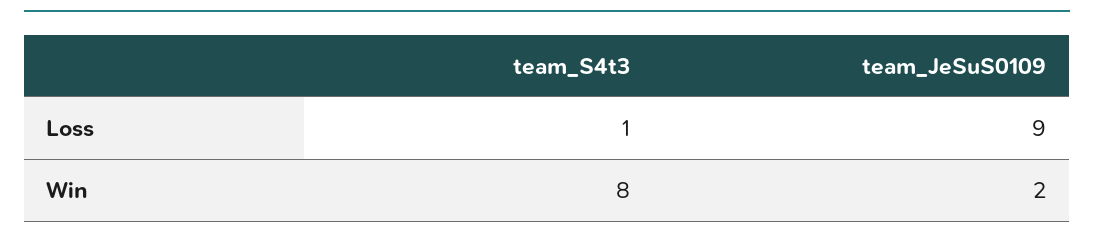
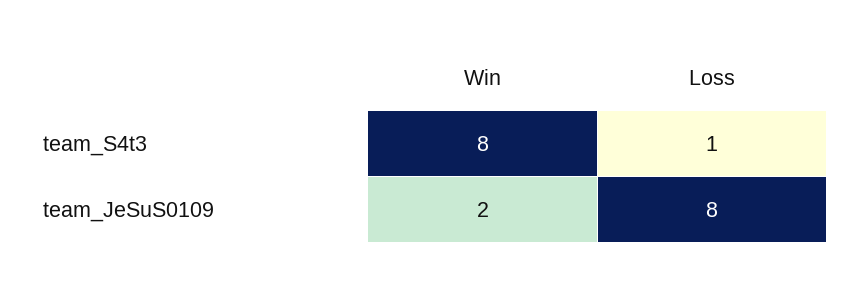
team_JeSuS0109, Loss: 9 -> 8

